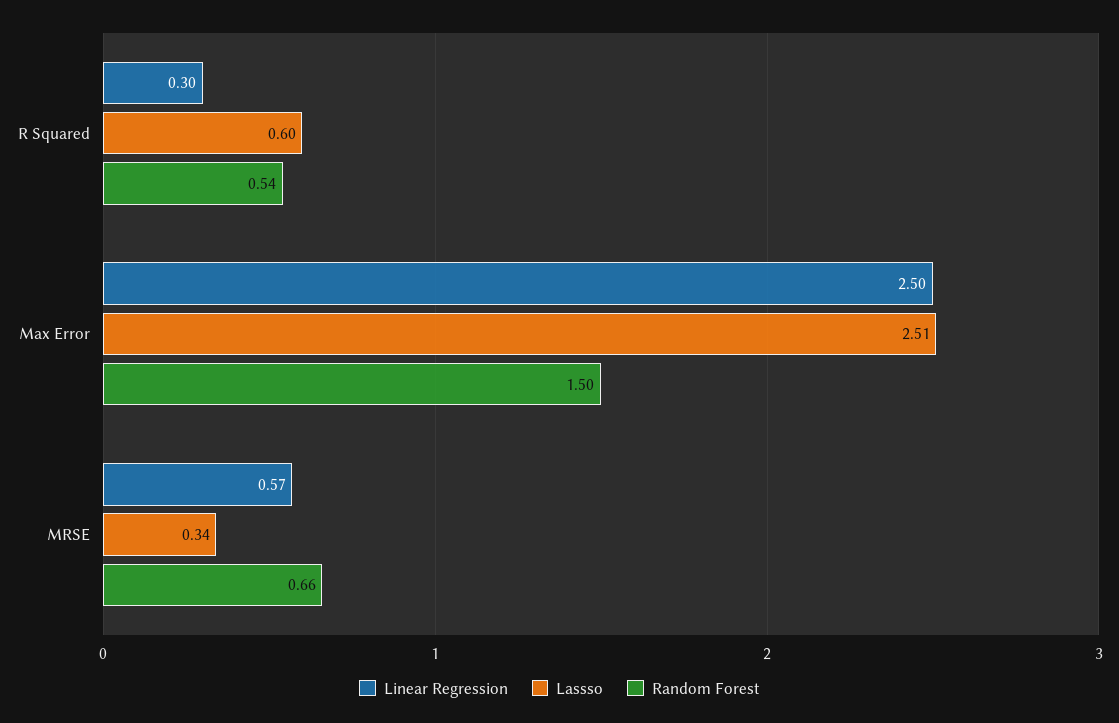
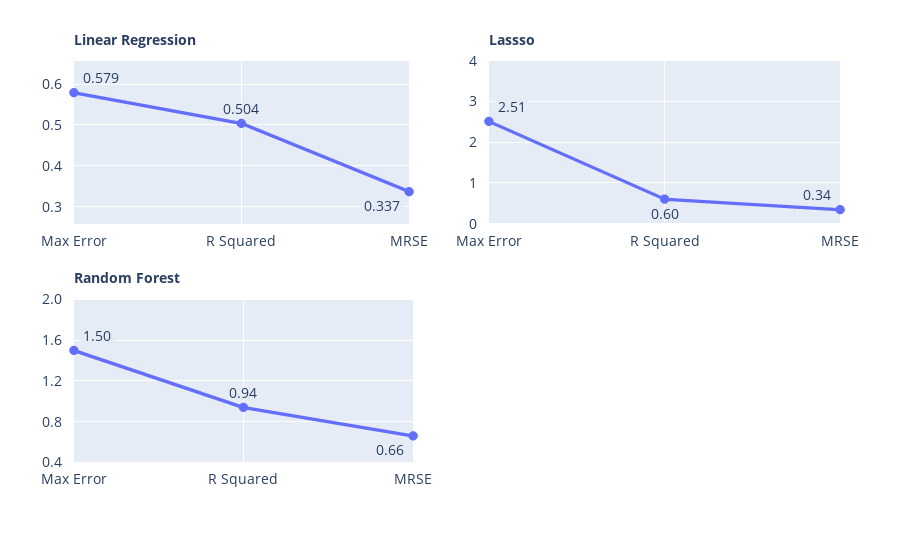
Linear Regression, R Squared: 0.3 -> 0.504
Random Forest, R Squared: 0.54 -> 0.94
Linear Regression, Max Error: 2.5 -> 0.579
Linear Regression, MRSE: 0.57 -> 0.337

